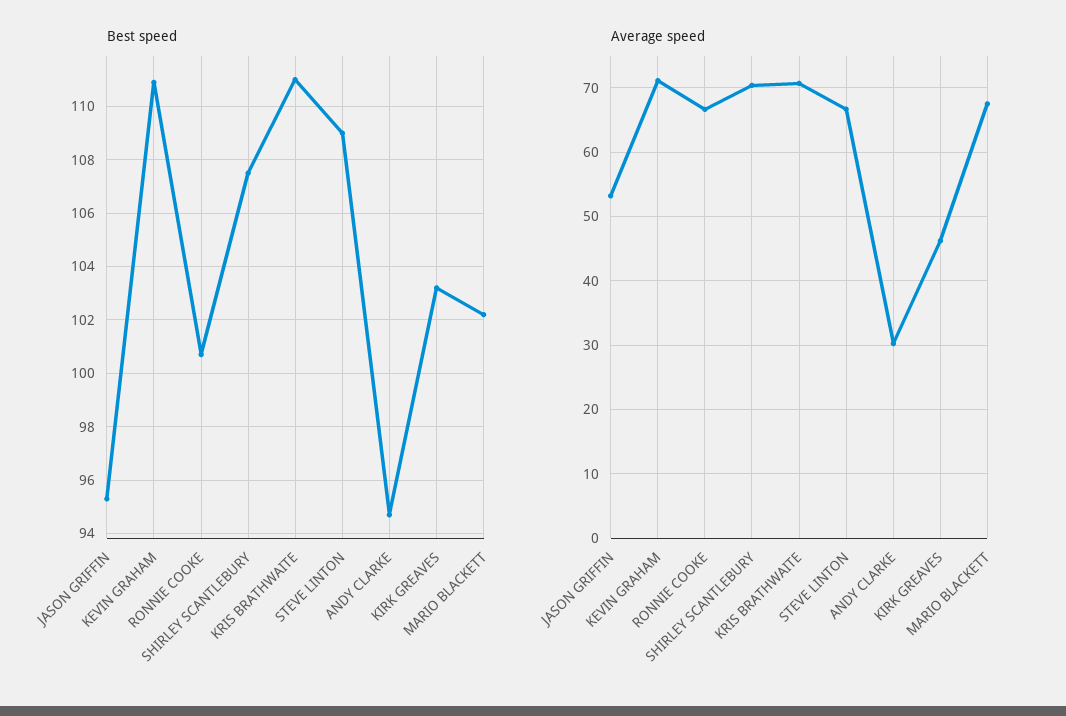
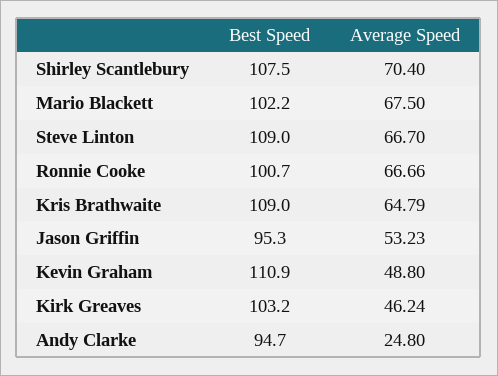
Best speed, KRIS BRATHWAITE: 111 -> 109
Average speed, KEVIN GRAHAM: 71 -> 48.8
Average speed, KRIS BRATHWAITE: 71 -> 64.79
Average speed, ANDY CLARKE: 30 -> 24.8

